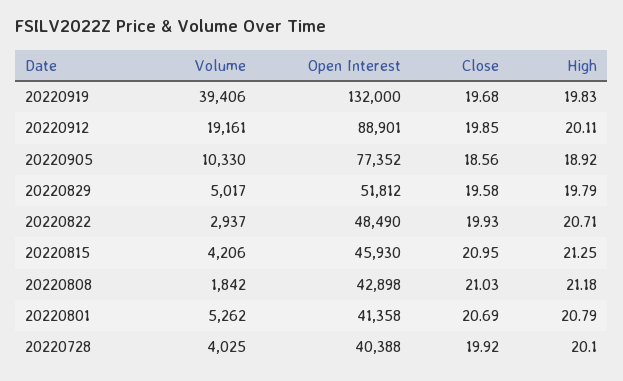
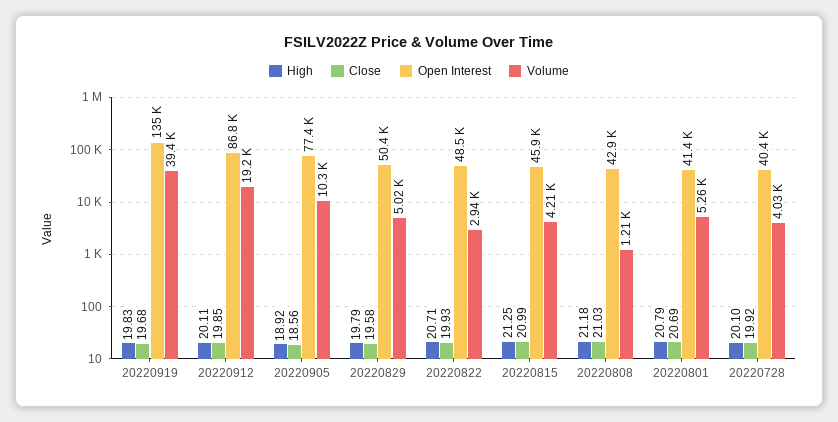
Open Interest, 20220919: 132000 -> 135000
Open Interest, 20220912: 88901 -> 86800
Open Interest, 20220829: 51812 -> 50400
Close, 20220815: 20.95 -> 20.99
Volume, 20220808: 1842 -> 1210

